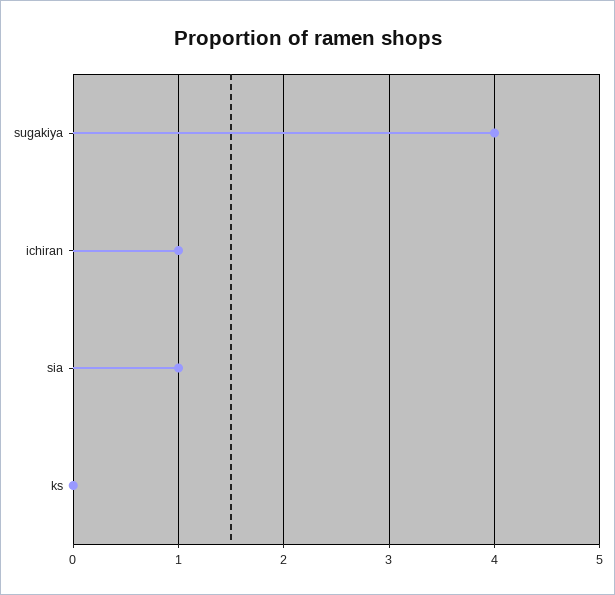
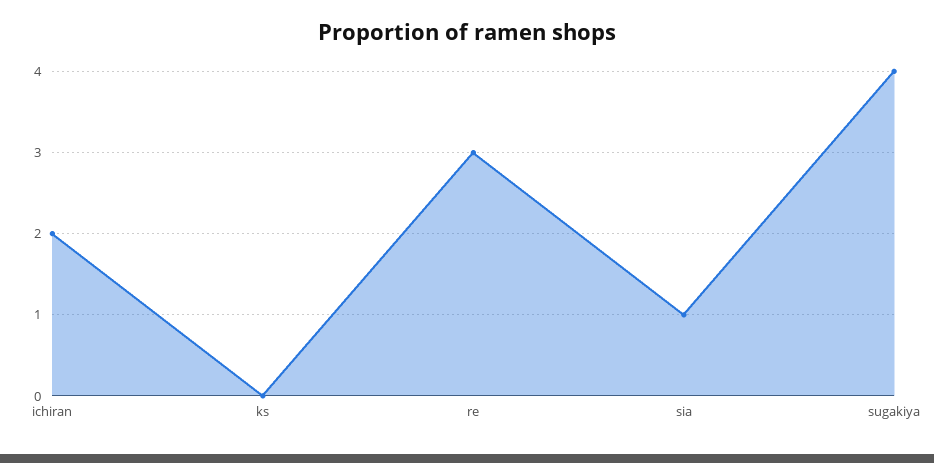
ichiran: 1 -> 2
re: none -> 3

